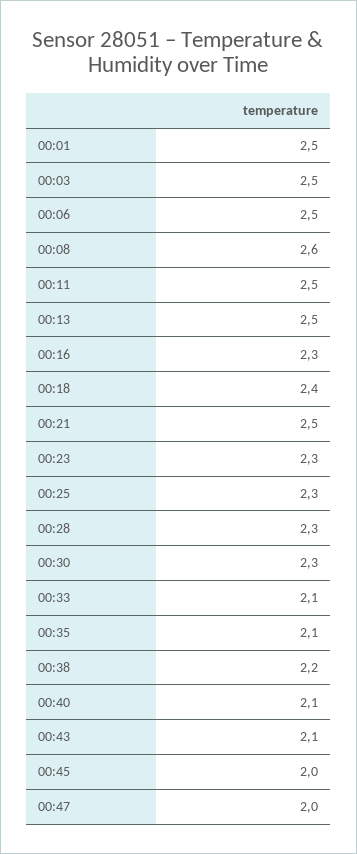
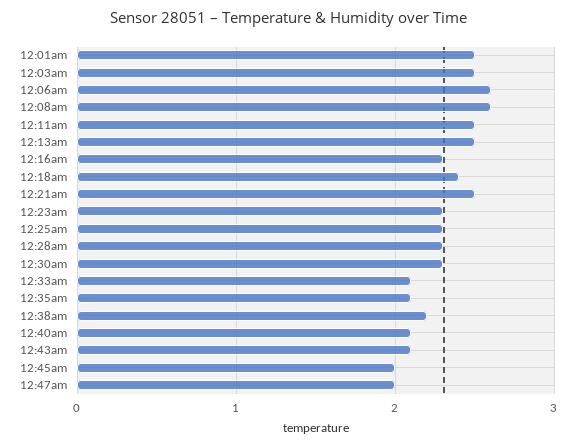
00:06: 2.5 -> 2.6

